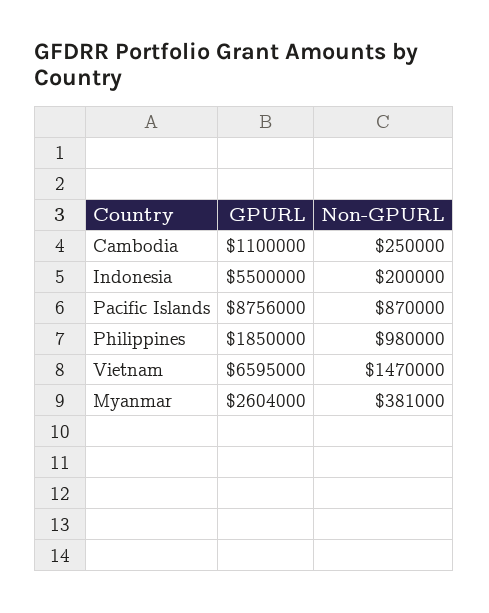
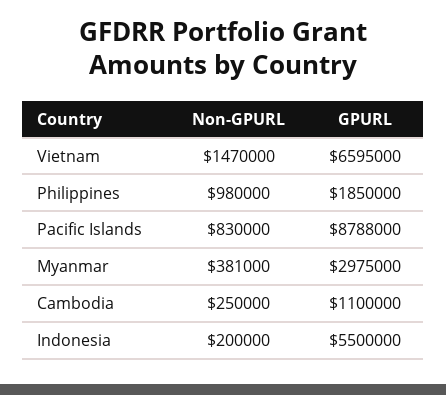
GPURL, Pacific Islands: 8756000 -> 8788000
Non-GPURL, Pacific Islands: 870000 -> 830000
GPURL, Myanmar: 2604000 -> 2975000

